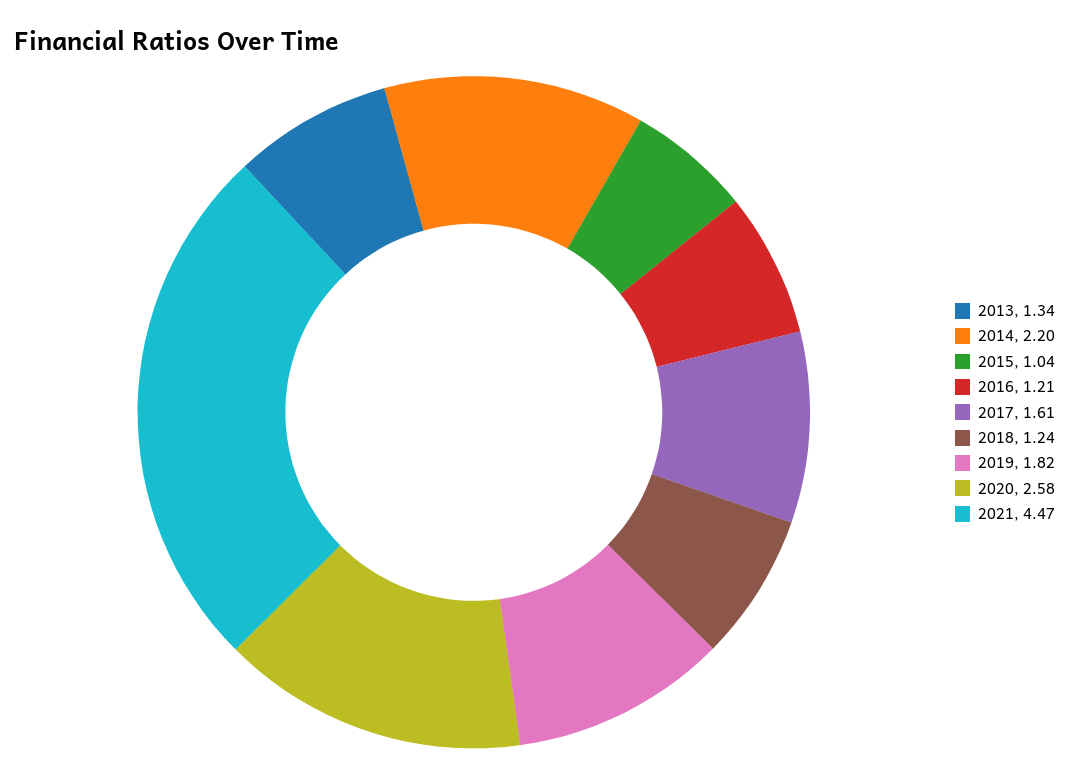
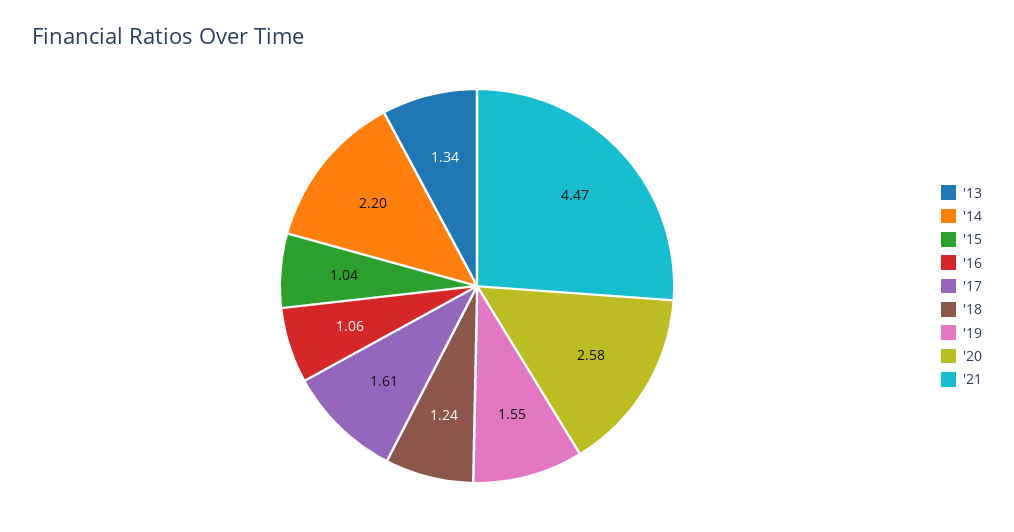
2016: 1.21 -> 1.06
2019: 1.82 -> 1.55

